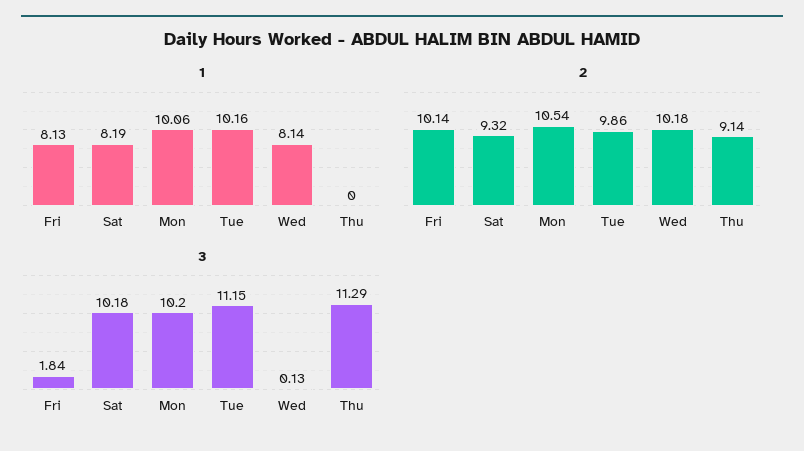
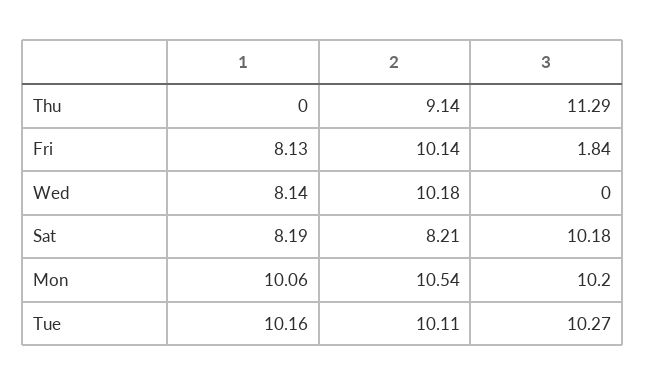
2, Sat: 9.32 -> 8.21
2, Tue: 9.86 -> 10.11
3, Tue: 11.15 -> 10.27
3, Wed: 0.13 -> 0

